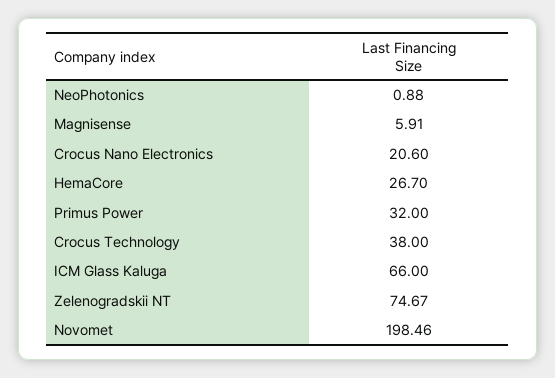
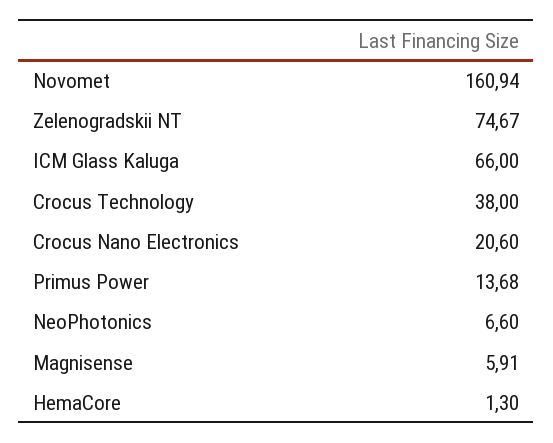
NeoPhotonics: 0.88 -> 6.6
HemaCore: 26.7 -> 1.3
Primus Power: 32 -> 13.68
Novomet: 198.46 -> 160.94

